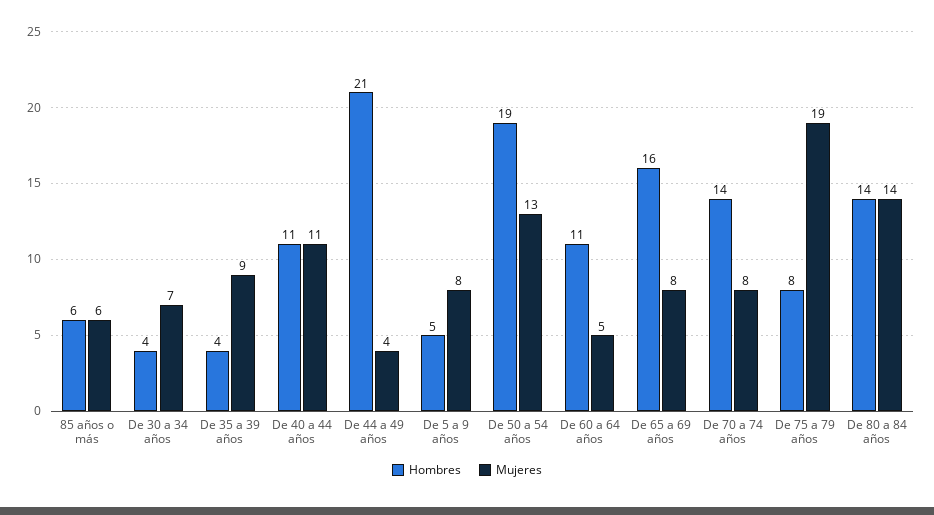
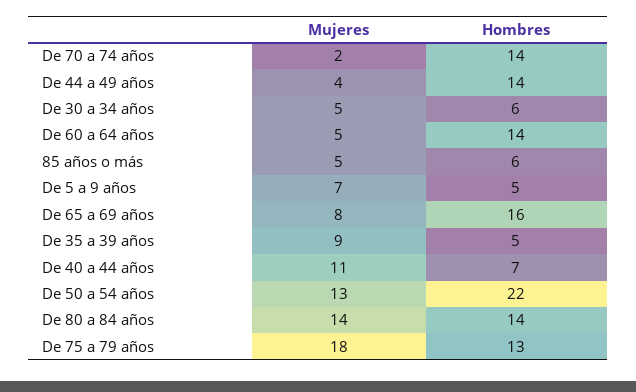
Mujeres, 85 años o más: 6 -> 5
Hombres, De 30 a 34 años: 4 -> 6
Mujeres, De 30 a 34 años: 7 -> 5
Hombres, De 35 a 39 años: 4 -> 5
Hombres, De 40 a 44 años: 11 -> 7
Hombres, De 44 a 49 años: 21 -> 14
Mujeres, De 5 a 9 años: 8 -> 7
Hombres, De 50 a 54 años: 19 -> 22
Hombres, De 60 a 64 años: 11 -> 14
Mujeres, De 70 a 74 años: 8 -> 2
Hombres, De 75 a 79 años: 8 -> 13
Mujeres, De 75 a 79 años: 19 -> 18

